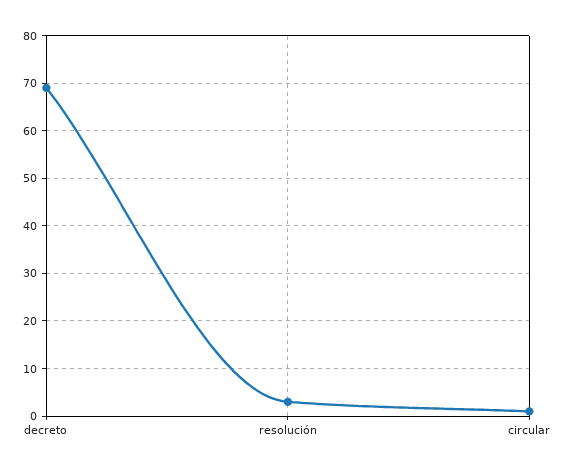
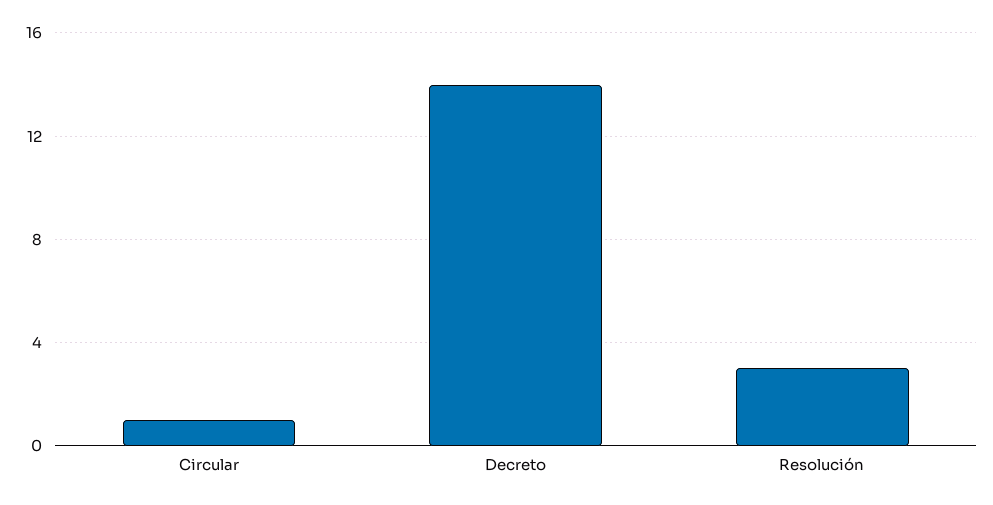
decreto: 70 -> 14

